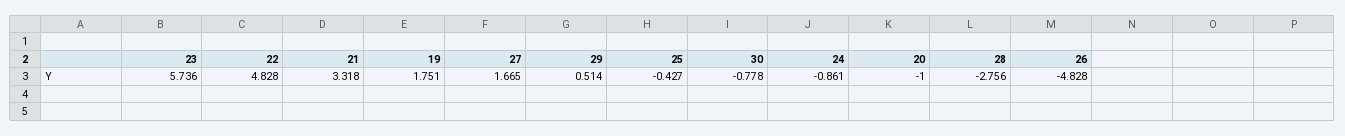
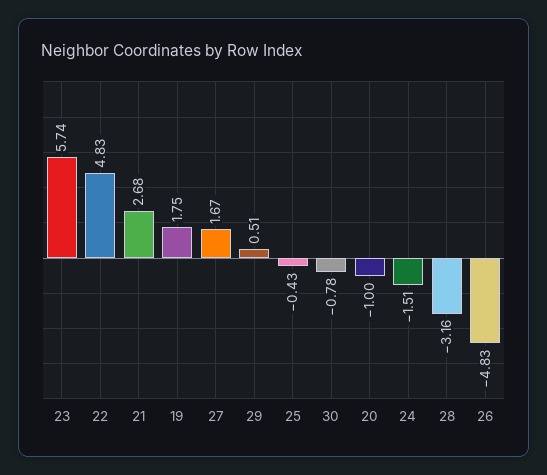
21: 3.318 -> 2.68
24: -0.861 -> -1.51
28: -2.756 -> -3.16

